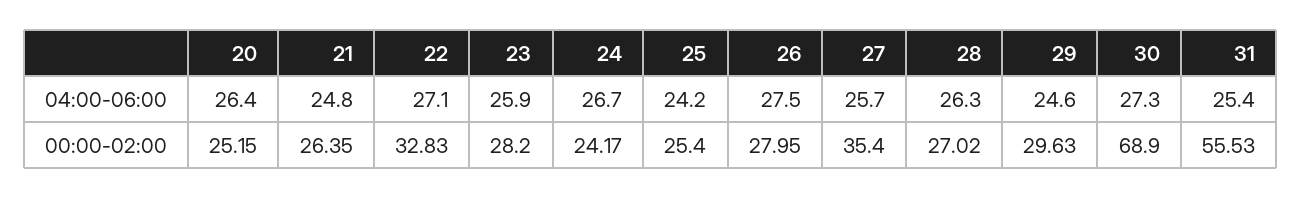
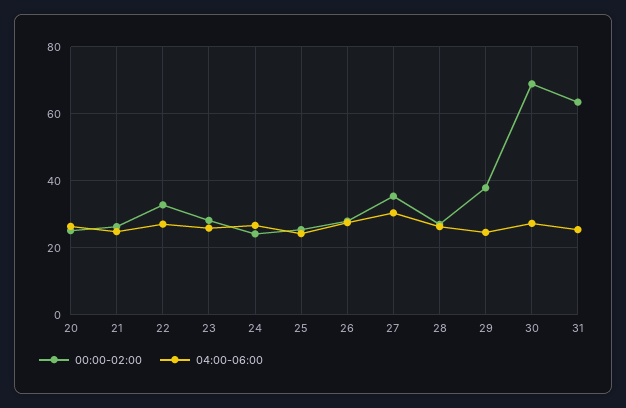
04:00-06:00, 27: 25.7 -> 30
00:00-02:00, 29: 29.63 -> 38
00:00-02:00, 31: 55.53 -> 64

